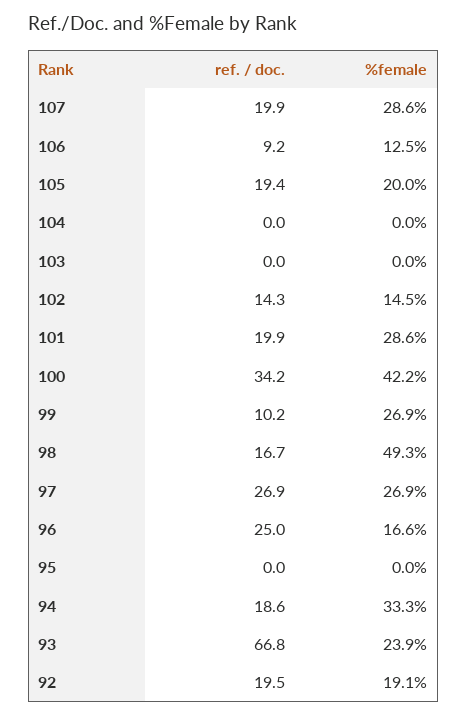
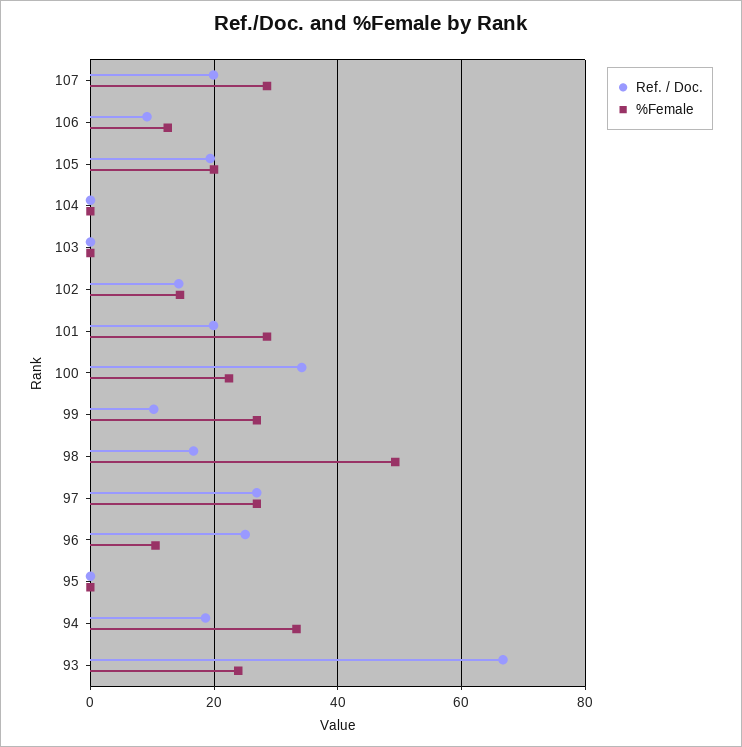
%female, 100: 42.2 -> 22
%female, 96: 16.6 -> 10
ref. / doc., 92: 19.5 -> none
%female, 92: 19.1 -> none

